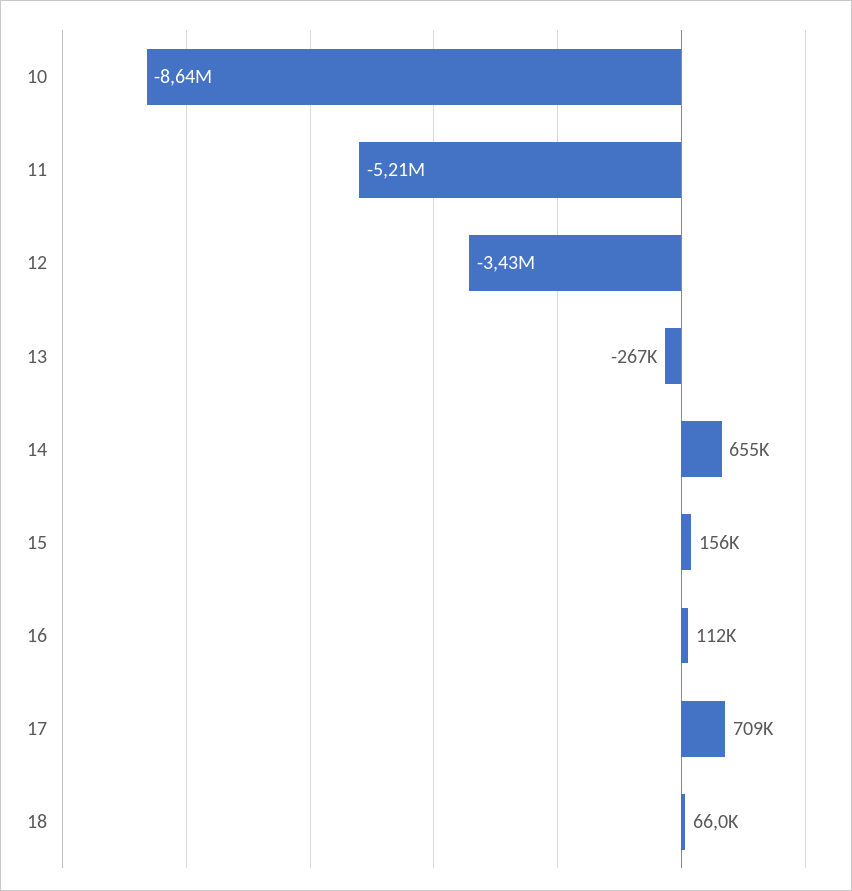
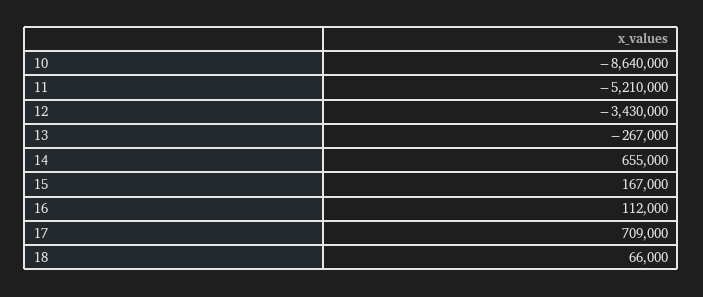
15: 156000 -> 167000

